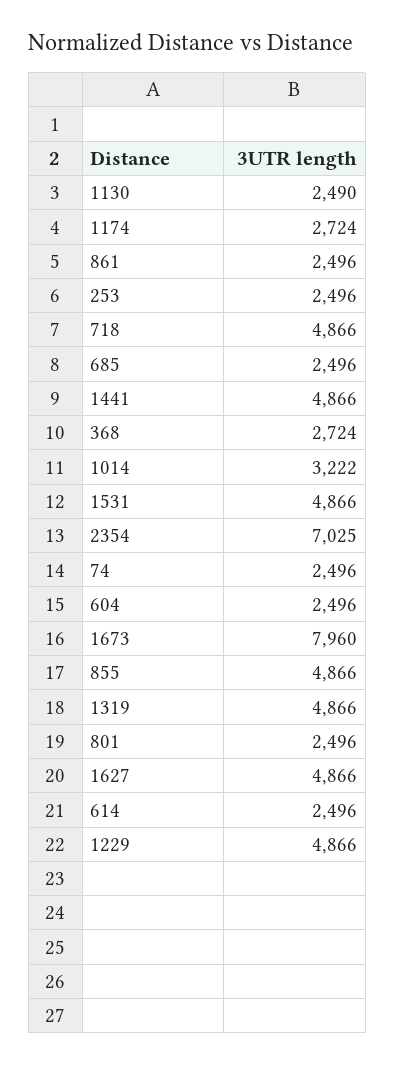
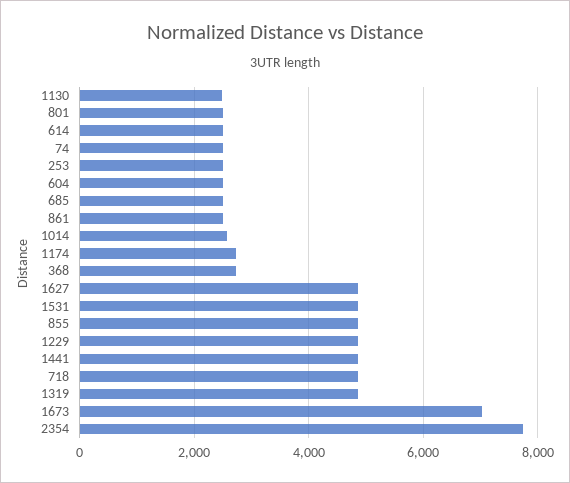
1014: 3222 -> 2600
2354: 7025 -> 7800
1673: 7960 -> 7000

